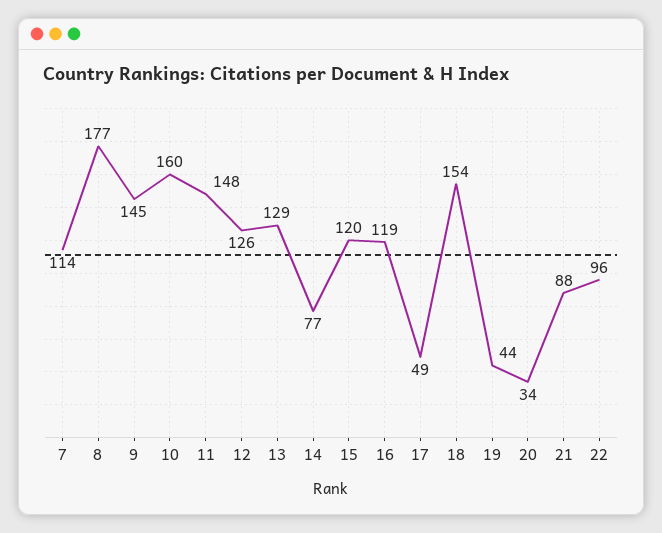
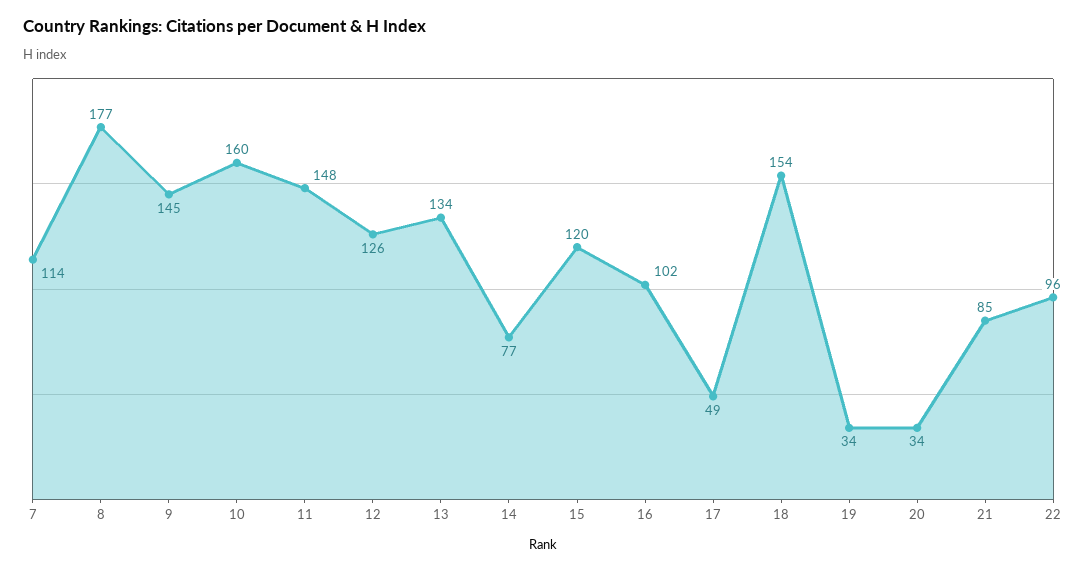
13: 129 -> 134
16: 119 -> 102
19: 44 -> 34
21: 88 -> 85

